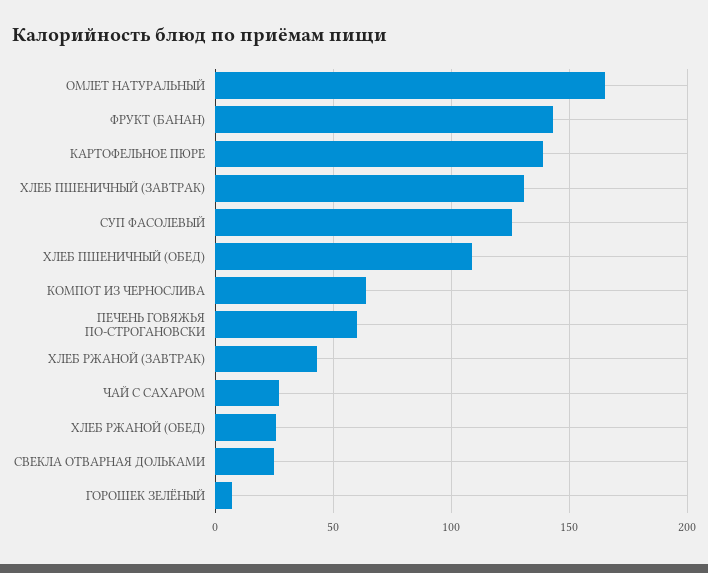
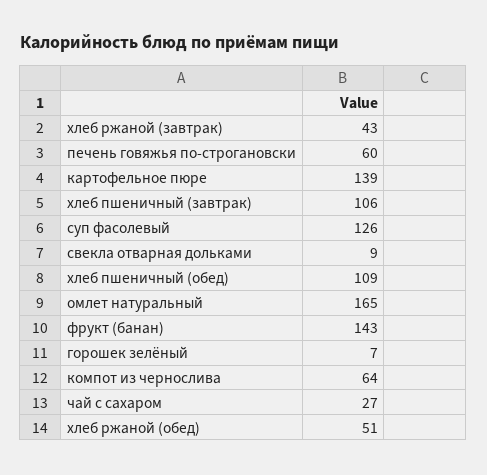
ХЛЕБ ПШЕНИЧНЫЙ (ЗАВТРАК): 130 -> 106
ХЛЕБ РЖАНОЙ (ОБЕД): 25 -> 51
СВЕКЛА ОТВАРНАЯ ДОЛЬКАМИ: 25 -> 9

